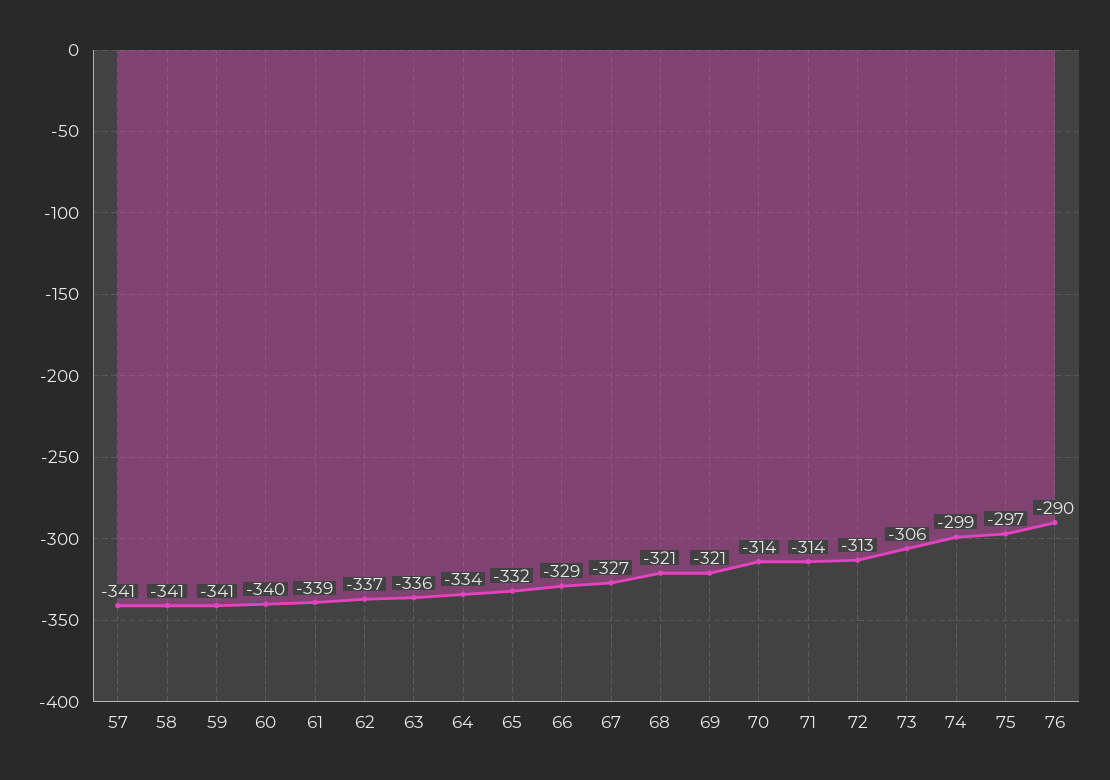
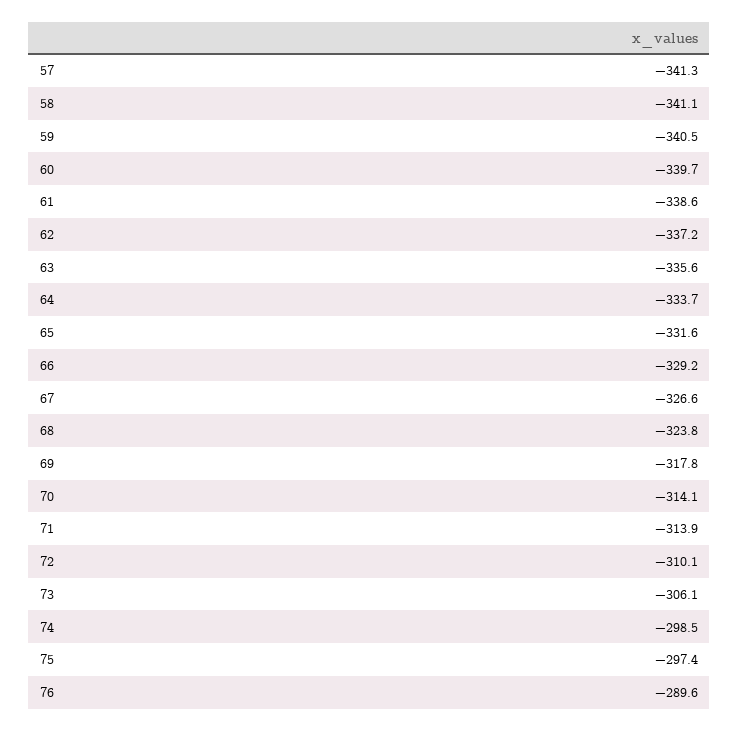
68: -321 -> -323.8
69: -321 -> -317.8
72: -313 -> -310.1

